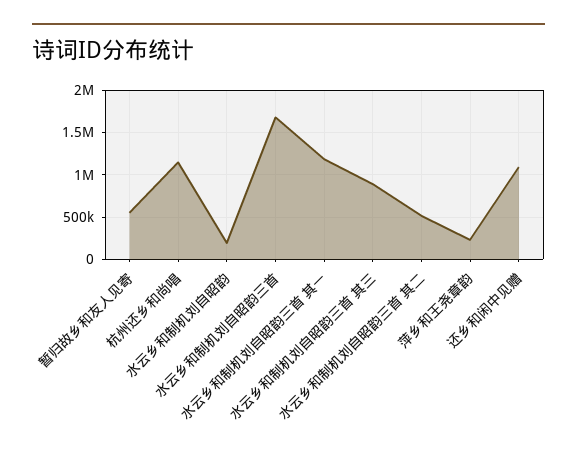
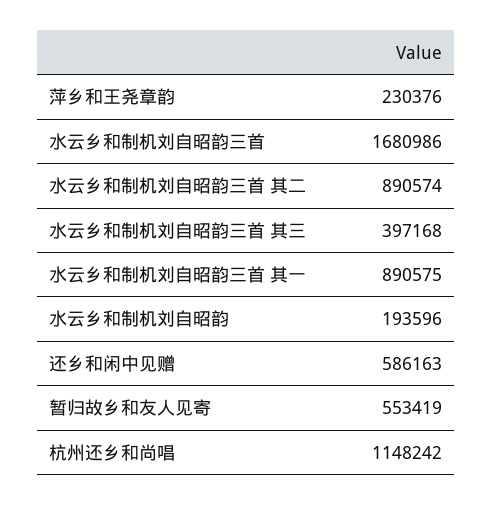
水云乡和制机刘自昭韵三首 其一: 1200000 -> 890575
水云乡和制机刘自昭韵三首 其三: 900000 -> 397168
水云乡和制机刘自昭韵三首 其二: 500000 -> 890574
还乡和闲中见赠: 1100000 -> 586163

